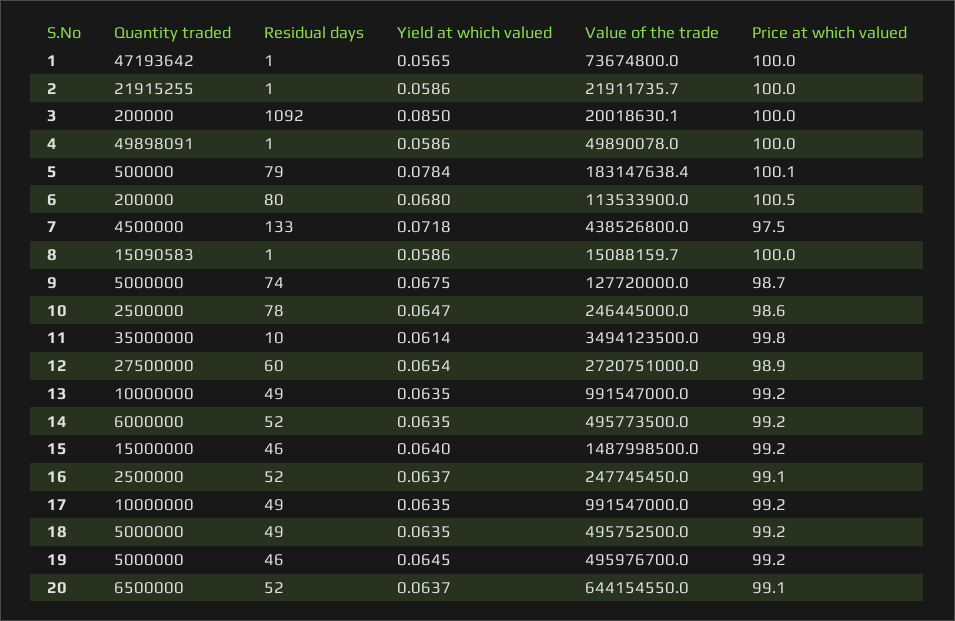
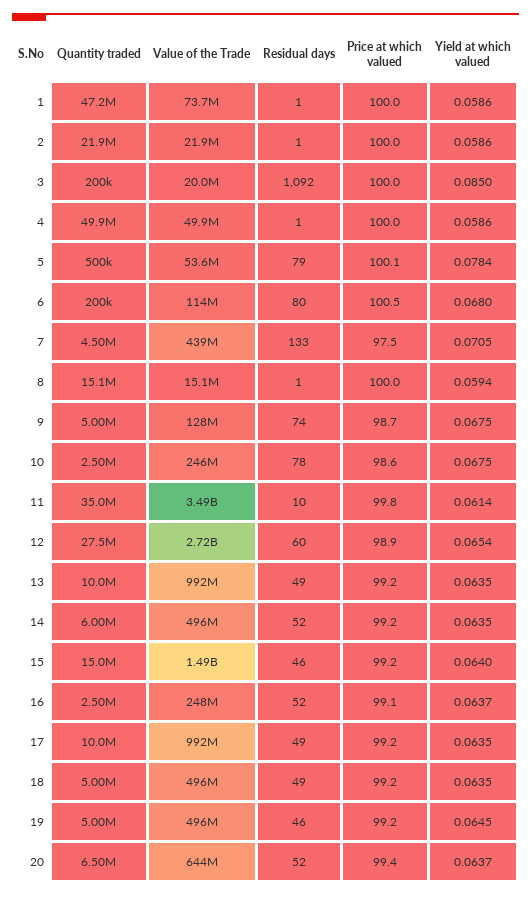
Yield at which valued, 1: 0.0565 -> 0.0586
Value of the trade, 5: 183147638.4 -> 53600000
Yield at which valued, 7: 0.0718 -> 0.0705
Yield at which valued, 8: 0.0586 -> 0.0594
Yield at which valued, 10: 0.0647 -> 0.0675
Price at which valued, 20: 99.1 -> 99.4

